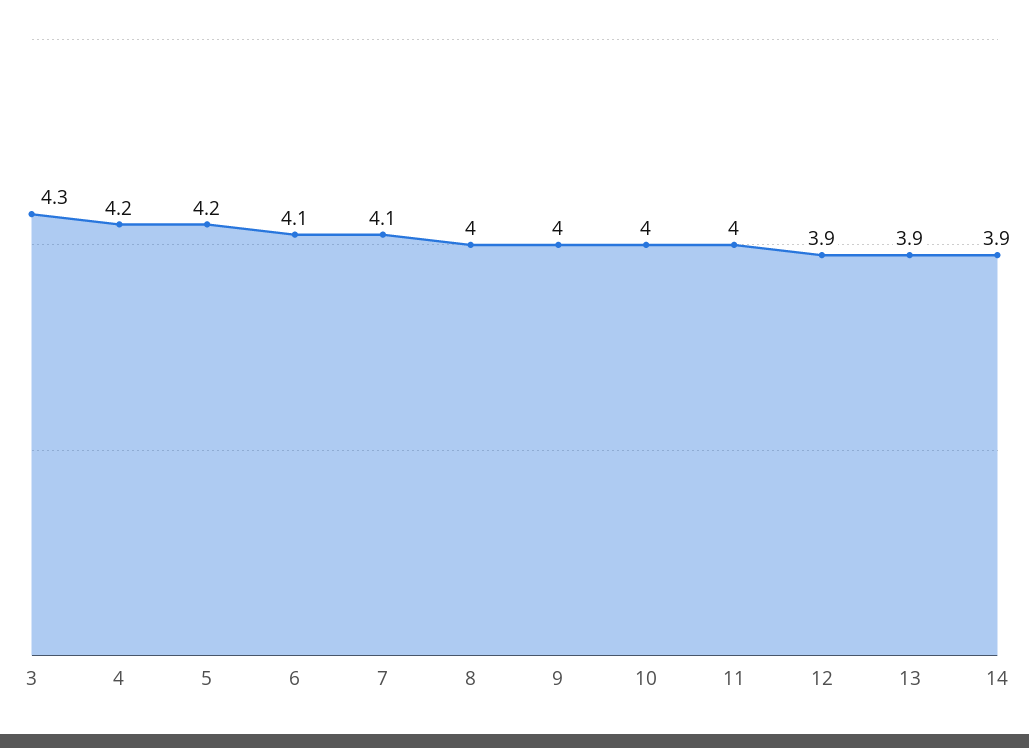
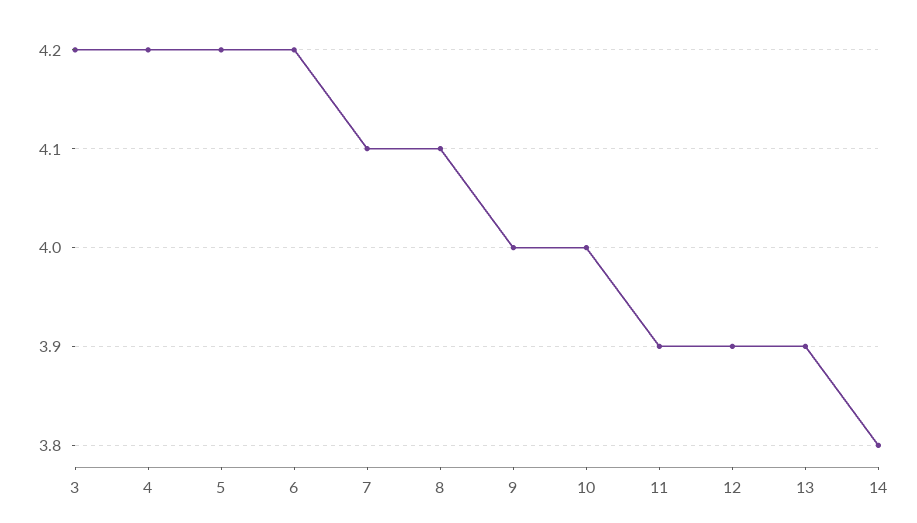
3: 4.3 -> 4.2
6: 4.1 -> 4.2
8: 4 -> 4.1
11: 4 -> 3.9
14: 3.9 -> 3.8

